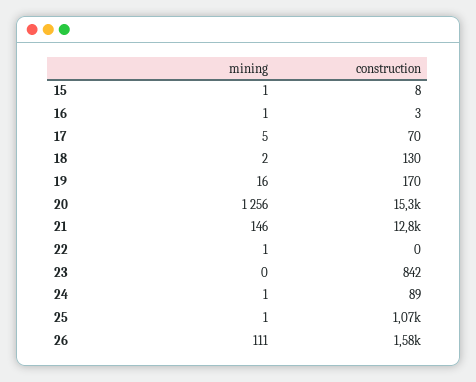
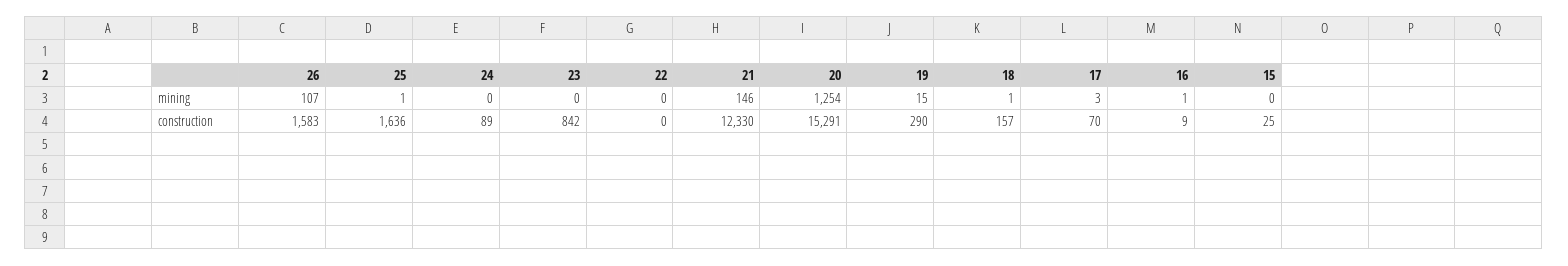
mining, 15: 1 -> 0
construction, 15: 8 -> 25
construction, 16: 3 -> 9
mining, 17: 5 -> 3
mining, 18: 2 -> 1
construction, 18: 130 -> 157
mining, 19: 16 -> 15
construction, 19: 170 -> 290
mining, 20: 1256 -> 1254
construction, 21: 12800 -> 12330
mining, 22: 1 -> 0
mining, 24: 1 -> 0
construction, 25: 1070 -> 1636
mining, 26: 111 -> 107

